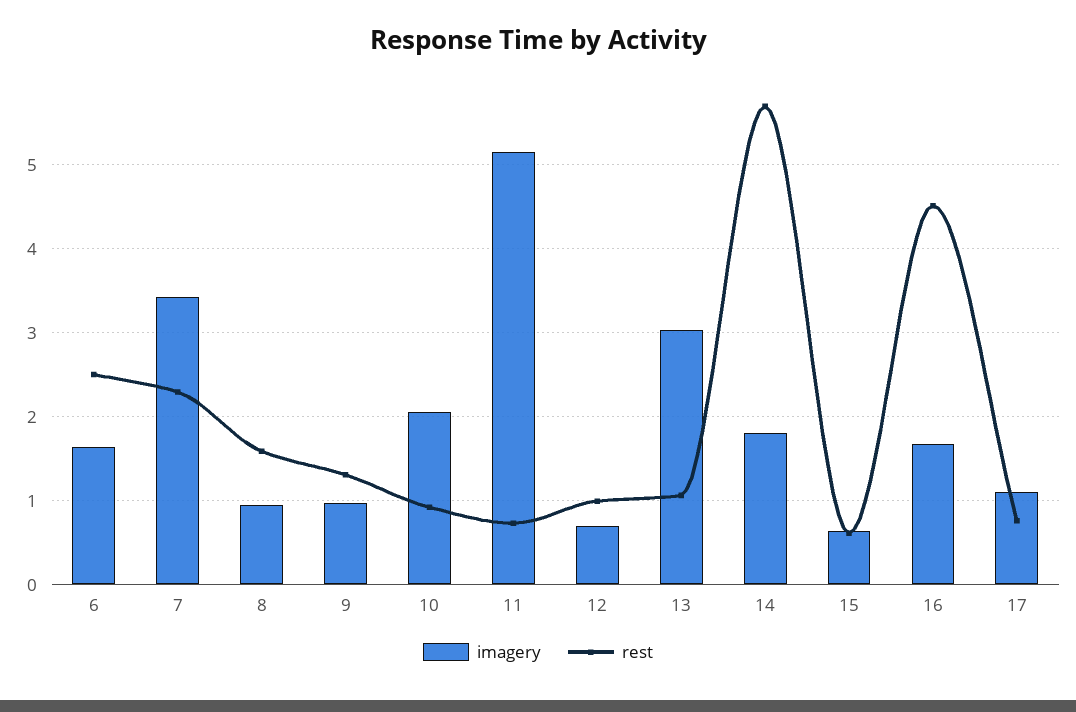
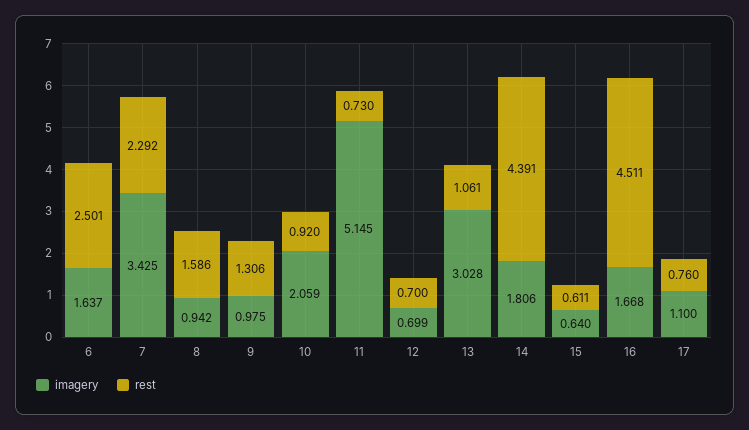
rest, 12: 1 -> 0.7
rest, 14: 5.7 -> 4.391

